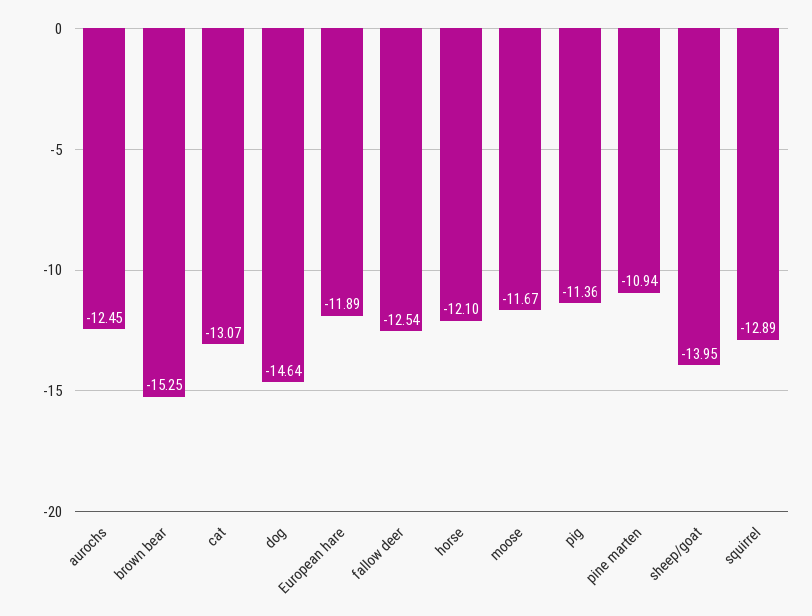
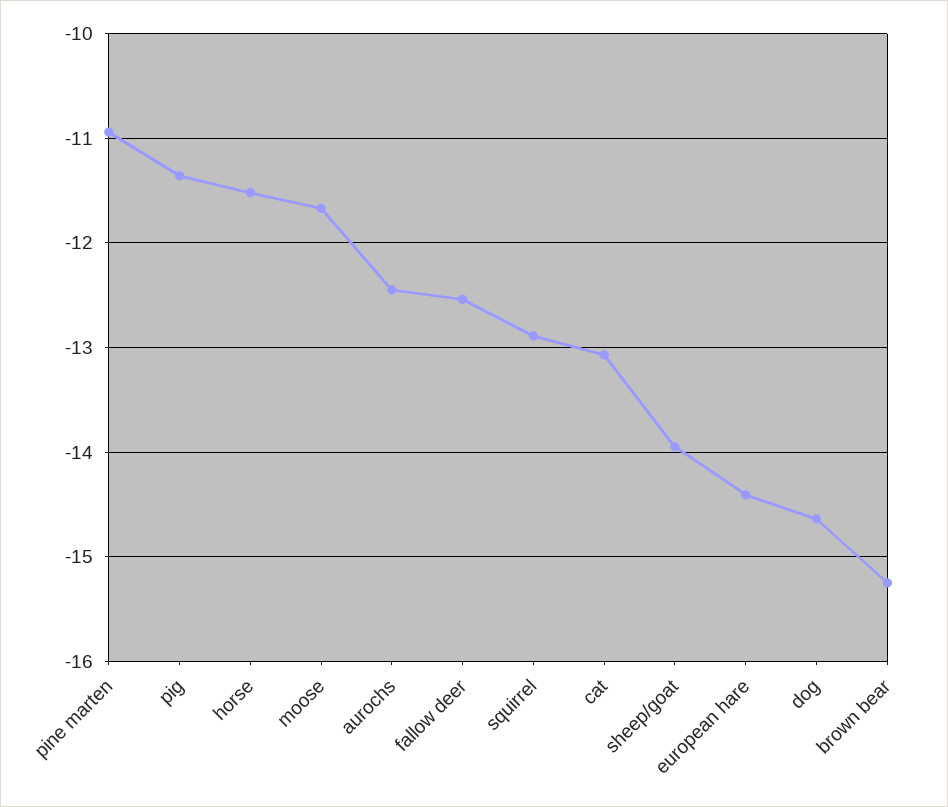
European hare: -11.89 -> -14.4
horse: -12.1 -> -11.5

